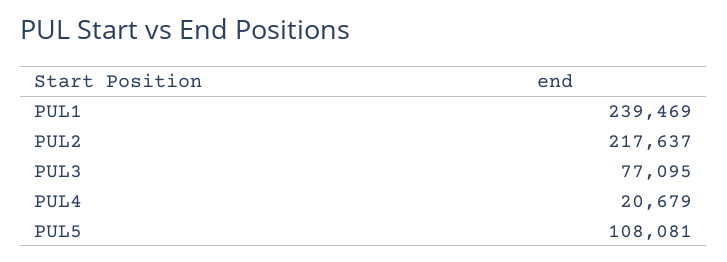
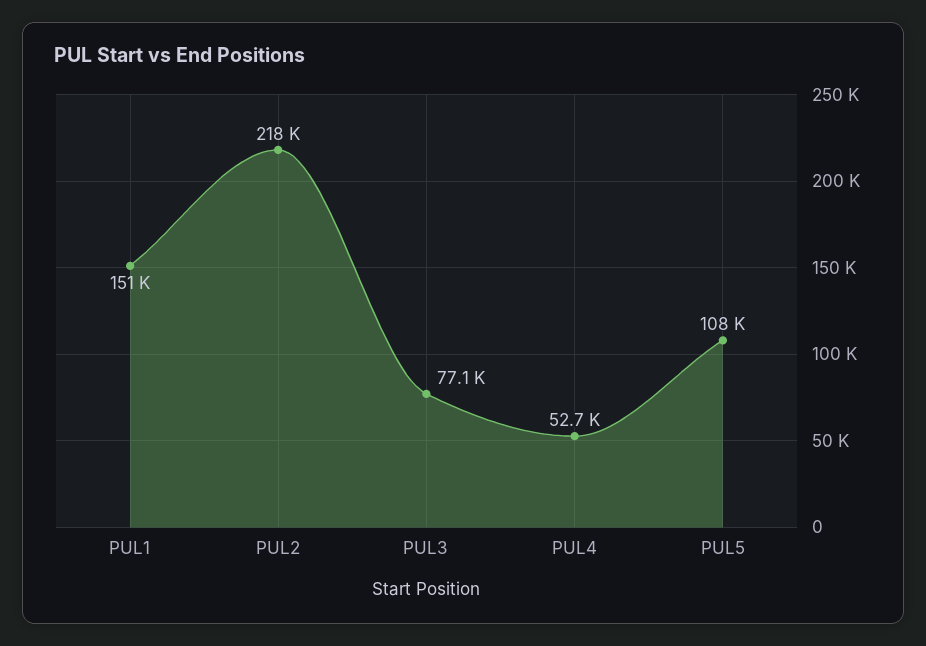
PUL1: 239469 -> 151000
PUL4: 20679 -> 52700

